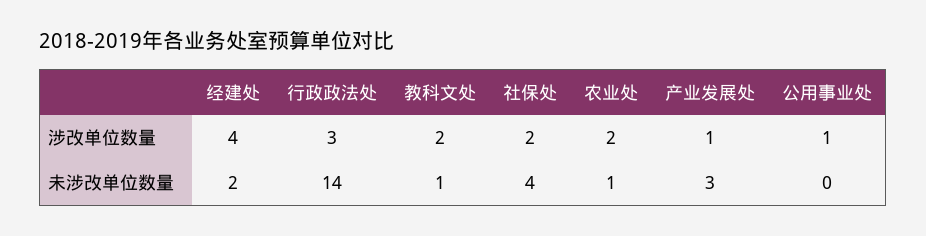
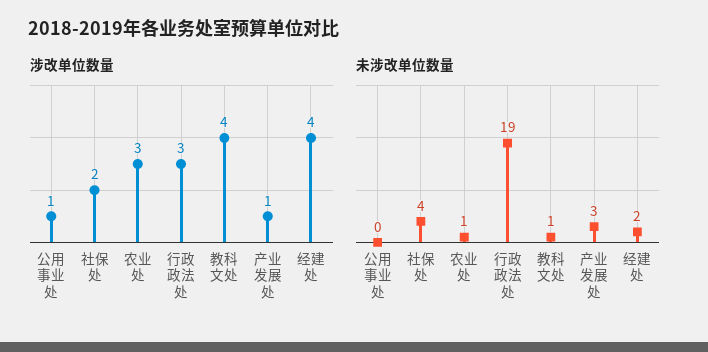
涉改单位数量, 教科文处: 2 -> 4
涉改单位数量, 农业处: 2 -> 3
未涉改单位数量, 行政政法处: 14 -> 19

